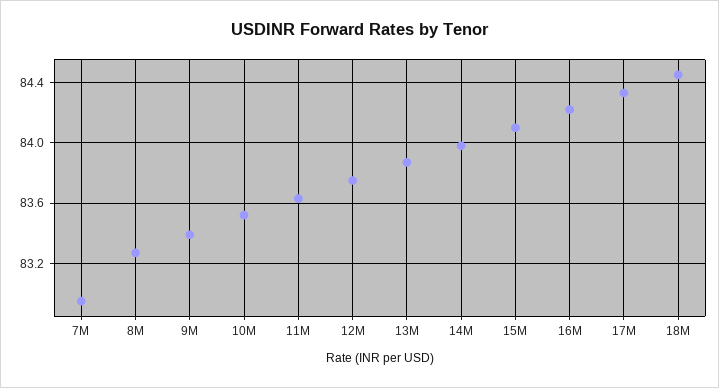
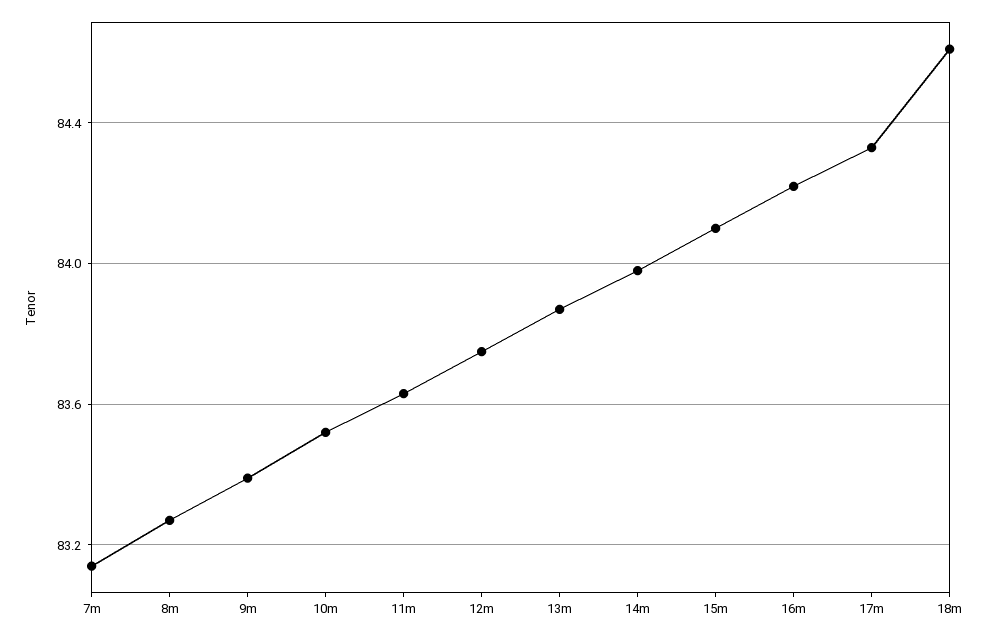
7M: 82.95 -> 83.15
18M: 84.45 -> 84.6

